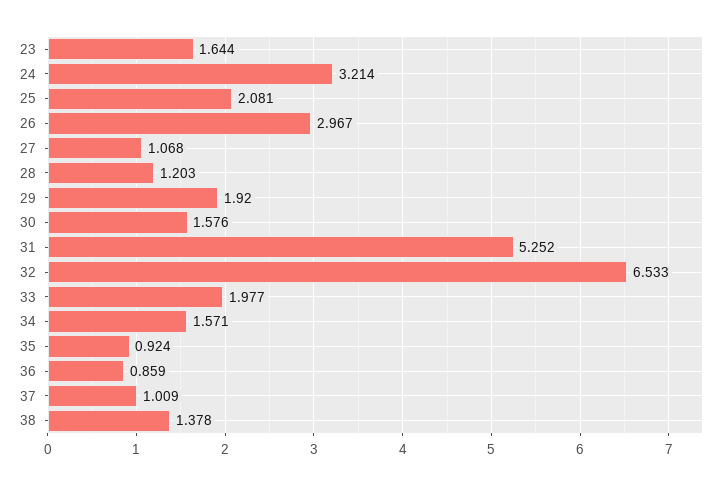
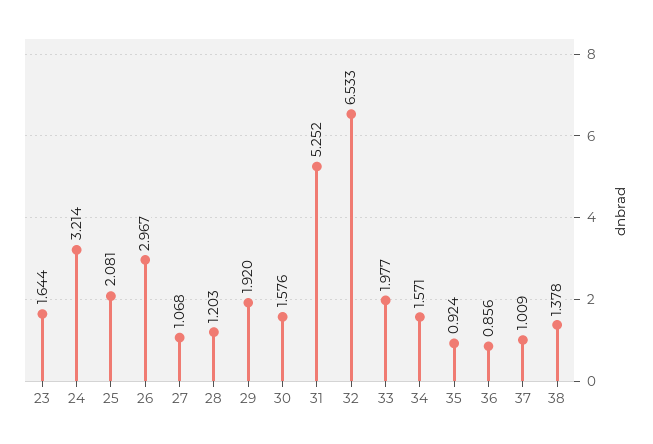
36: 0.859 -> 0.856

